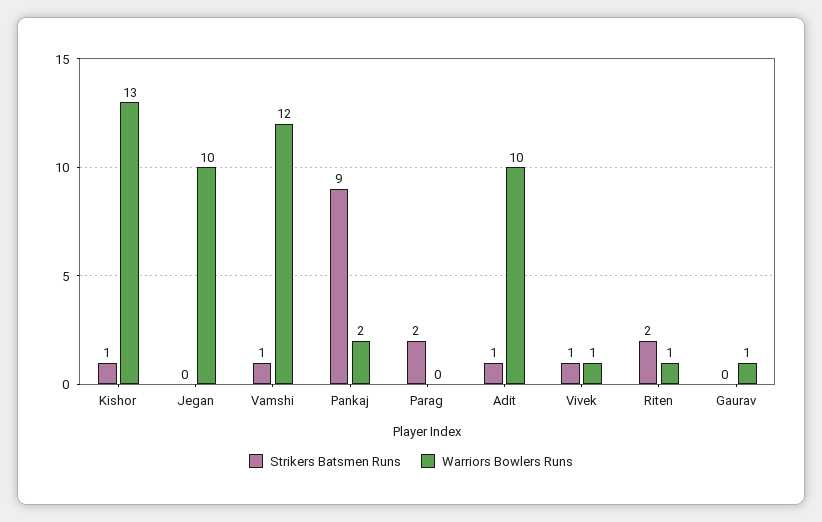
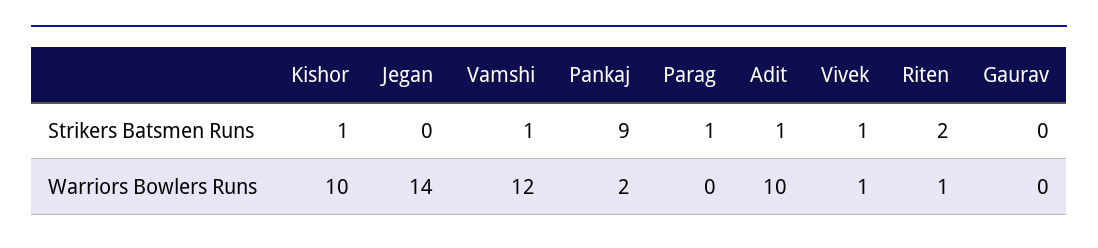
Warriors Bowlers Runs, Kishor: 13 -> 10
Warriors Bowlers Runs, Jegan: 10 -> 14
Strikers Batsmen Runs, Parag: 2 -> 1
Warriors Bowlers Runs, Gaurav: 1 -> 0

